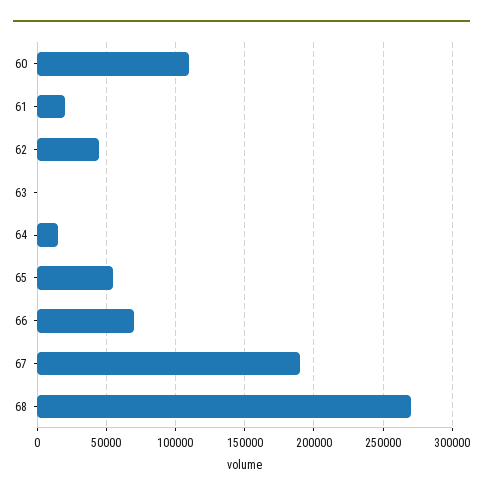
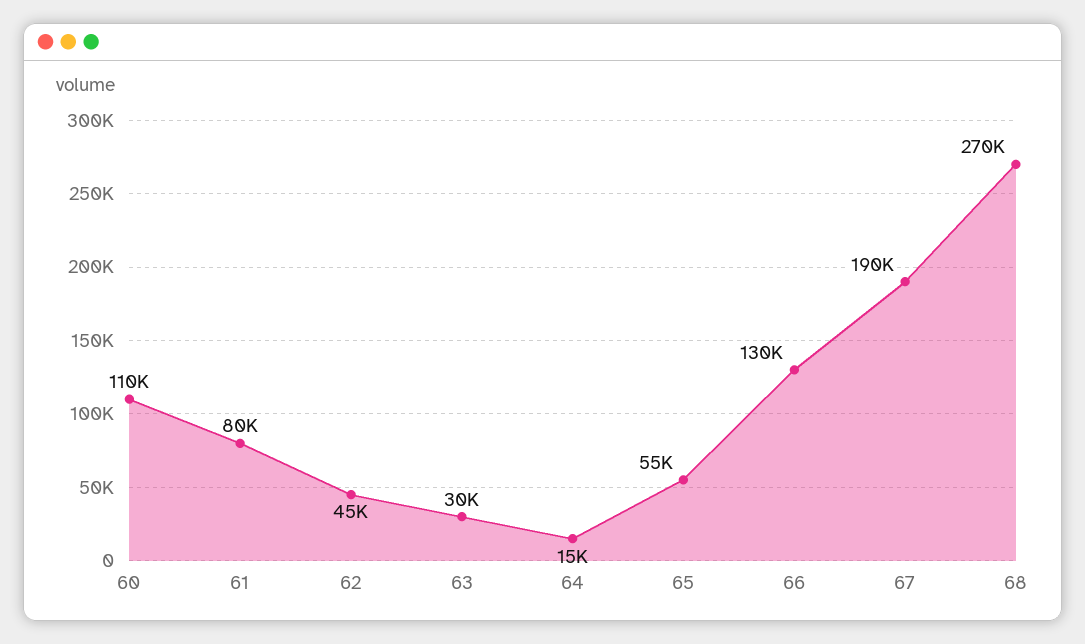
61: 20000 -> 80000
63: 0 -> 30000
66: 70000 -> 130000

